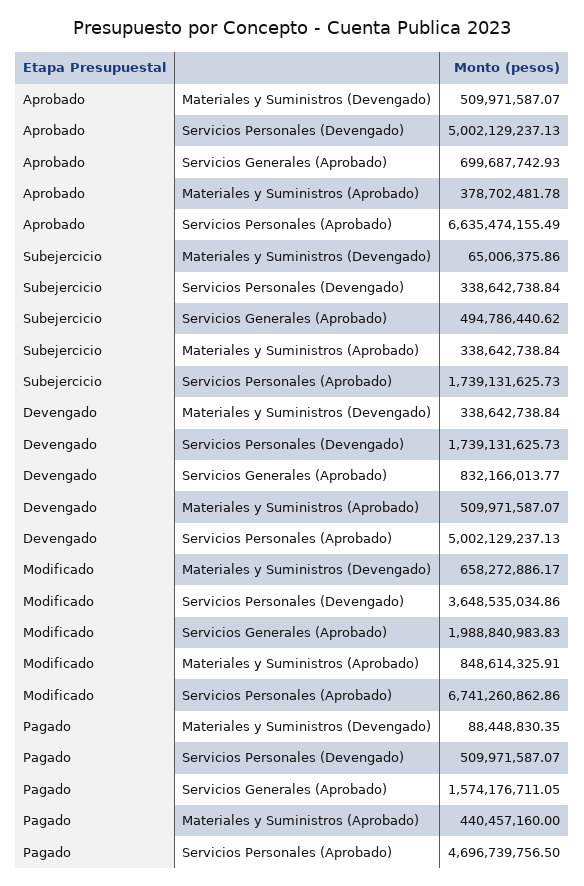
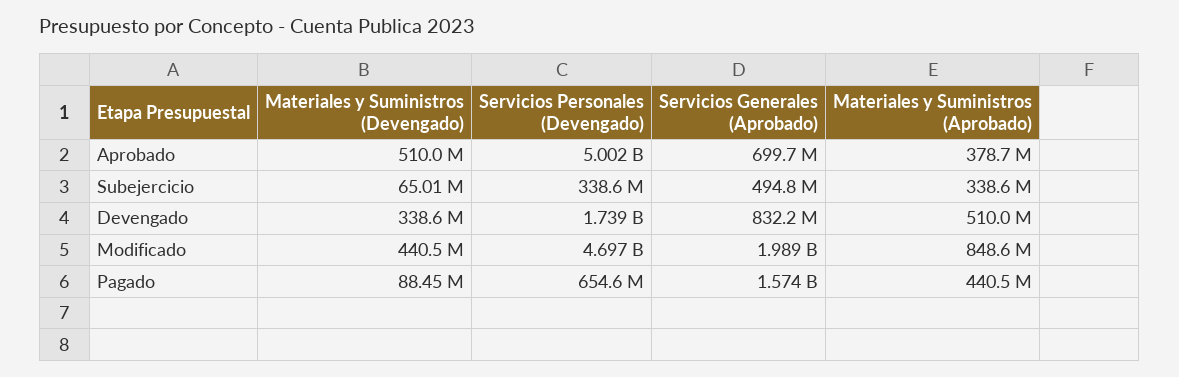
Aprobado, Servicios Personales (Aprobado): 6635474155.49 -> none
Subejercicio, Servicios Personales (Aprobado): 1739131625.73 -> none
Devengado, Servicios Personales (Aprobado): 5002129237.13 -> none
Modificado, Materiales y Suministros (Devengado): 658272886.17 -> 440500000
Modificado, Servicios Personales (Devengado): 3648535034.86 -> 4697000000
Modificado, Servicios Personales (Aprobado): 6741260862.86 -> none
Pagado, Servicios Personales (Devengado): 509971587.07 -> 654600000
Pagado, Servicios Personales (Aprobado): 4696739756.5 -> none

